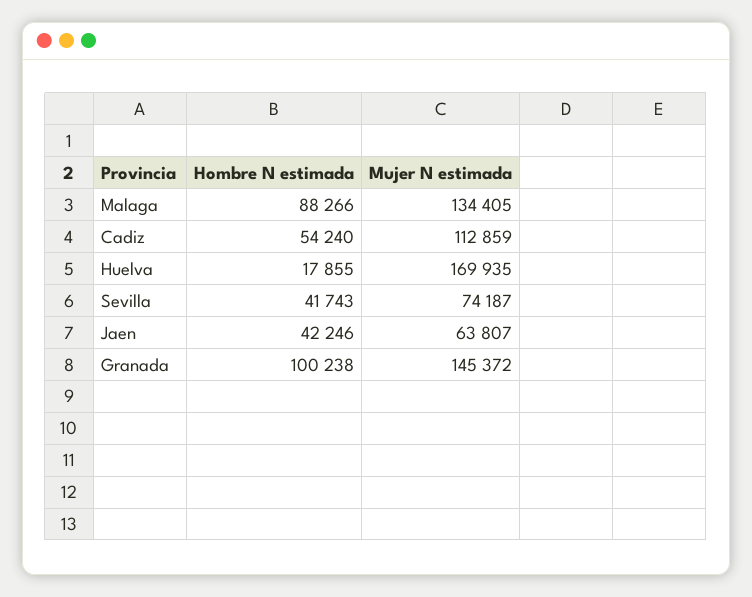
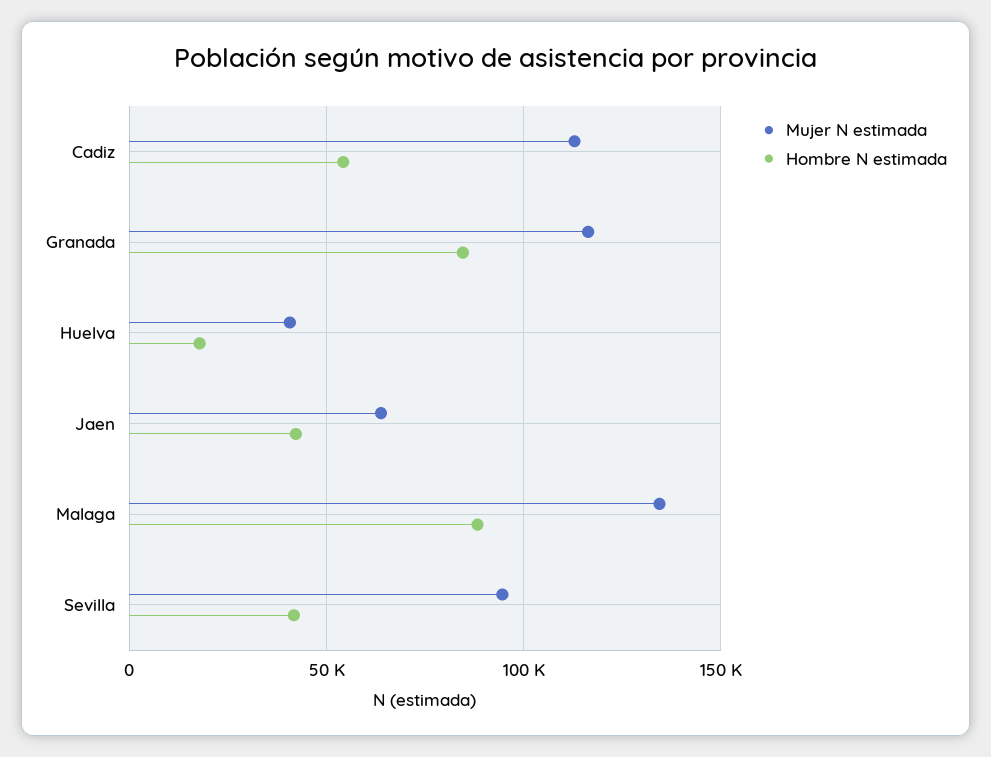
Mujer N estimada, Huelva: 169935 -> 40000
Mujer N estimada, Sevilla: 74187 -> 95000
Hombre N estimada, Granada: 100238 -> 85000
Mujer N estimada, Granada: 145372 -> 115000

